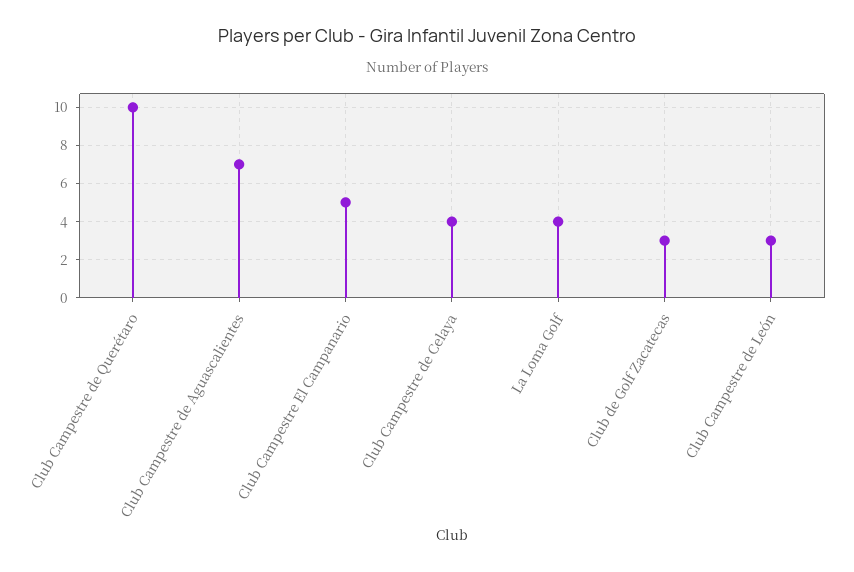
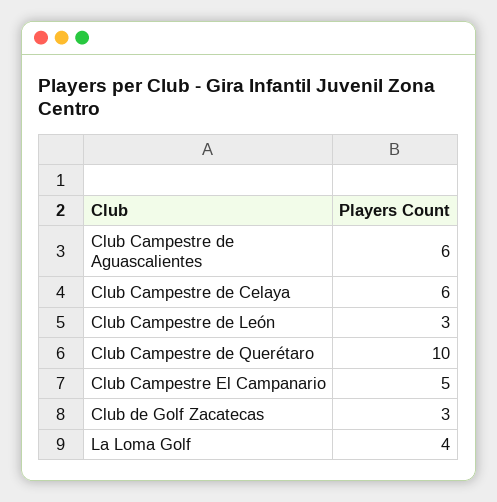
Club Campestre de Aguascalientes: 7 -> 6
Club Campestre de Celaya: 4 -> 6

